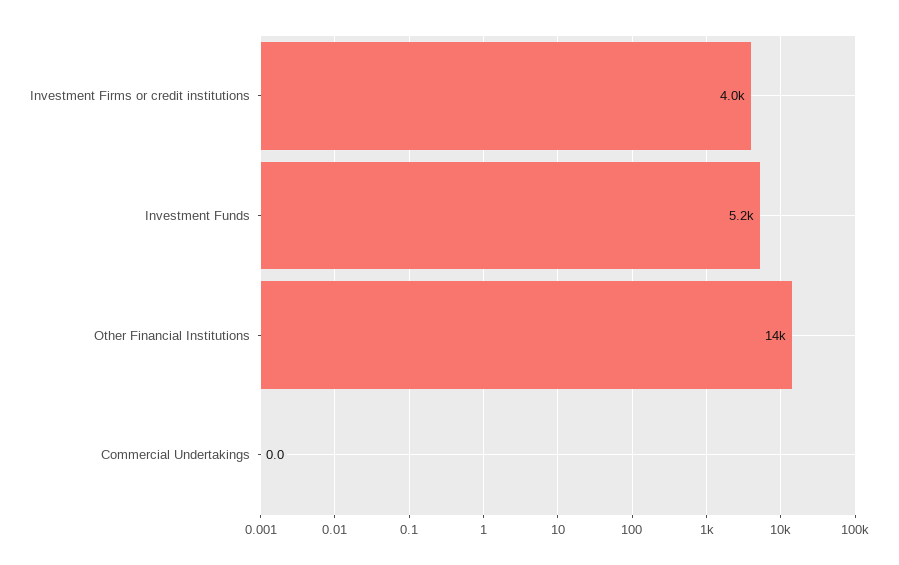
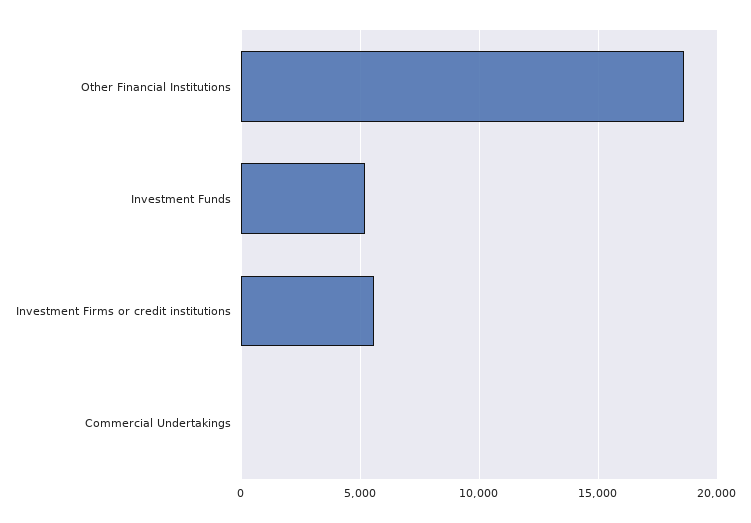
Investment Firms or credit institutions: 4000 -> 5500
Other Financial Institutions: 14000 -> 18500

